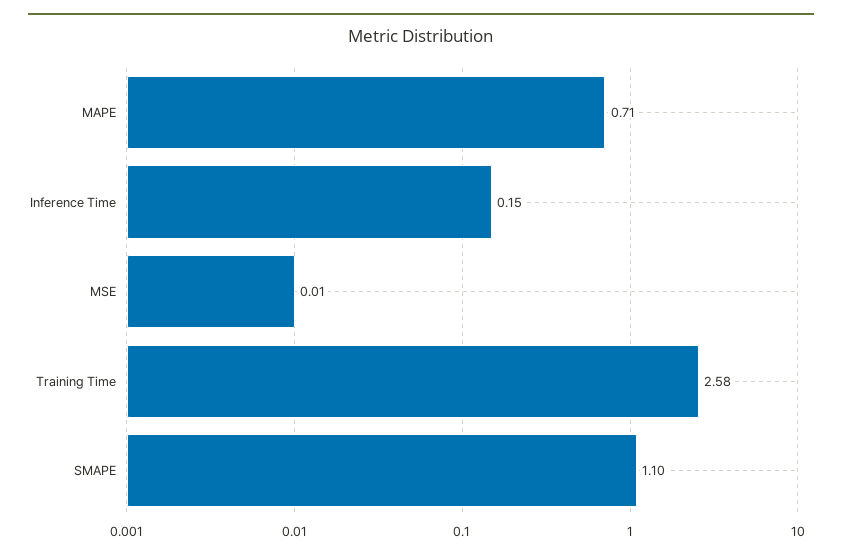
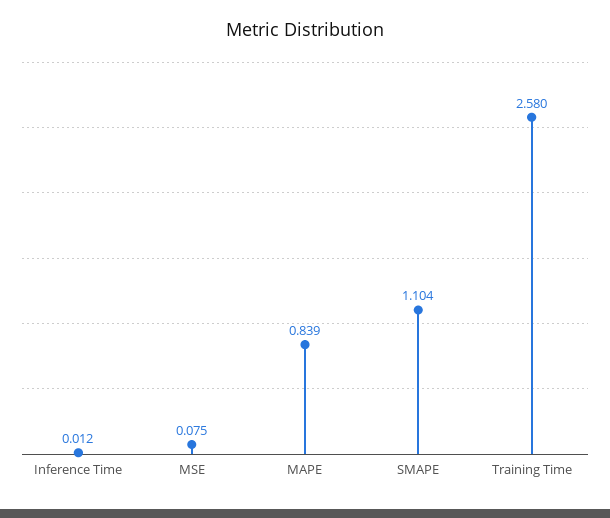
MAPE: 0.71 -> 0.839
Inference Time: 0.15 -> 0.012
MSE: 0.01 -> 0.075

